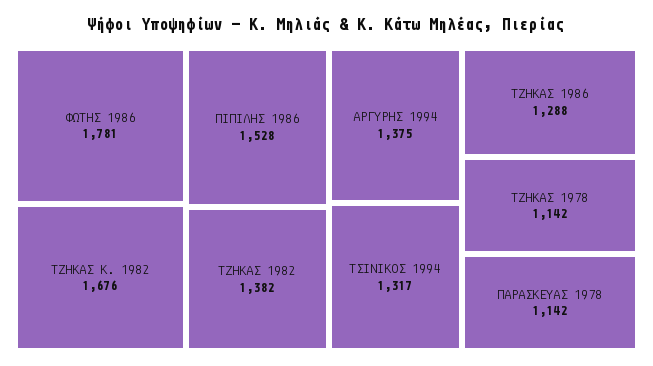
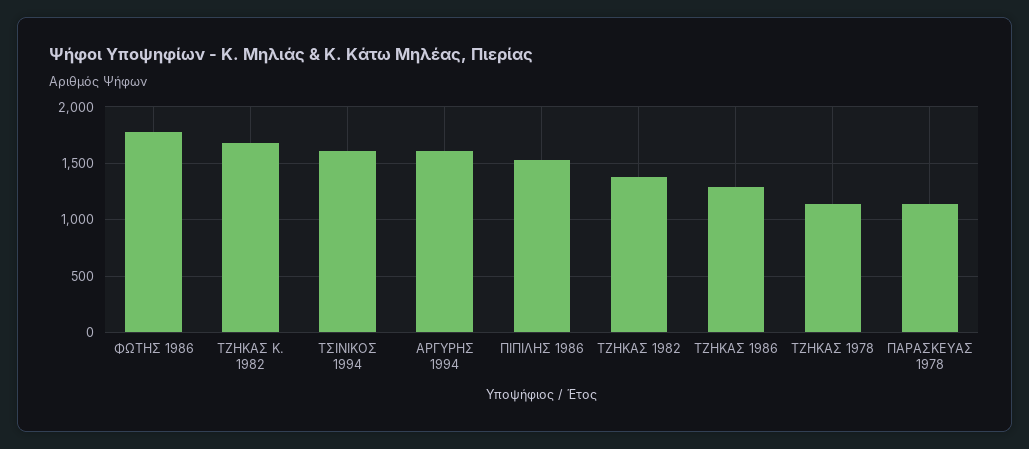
ΑΡΓΥΡΗΣ 1994: 1375 -> 1600
ΤΣΙΝΙΚΟΣ 1994: 1317 -> 1600

